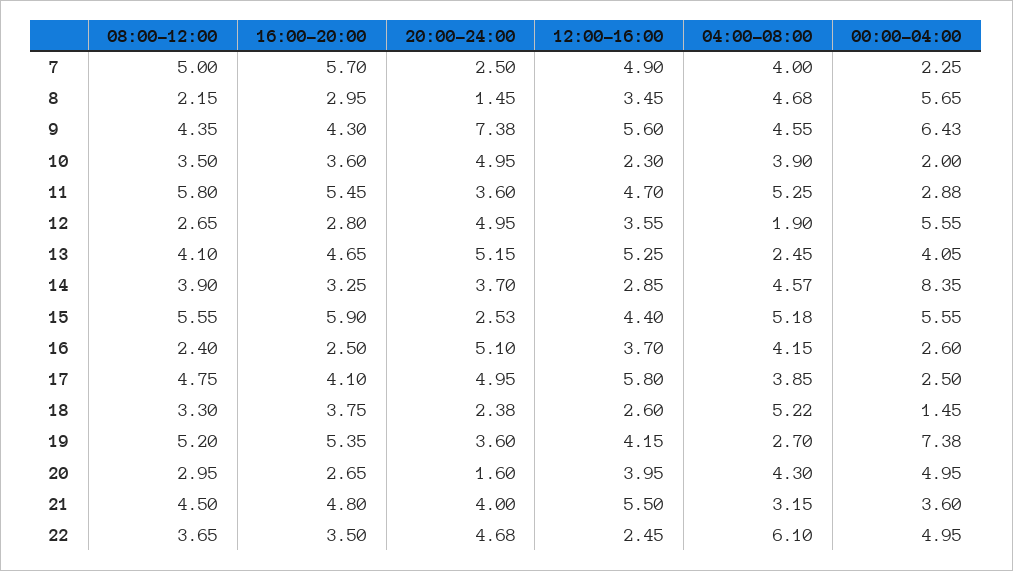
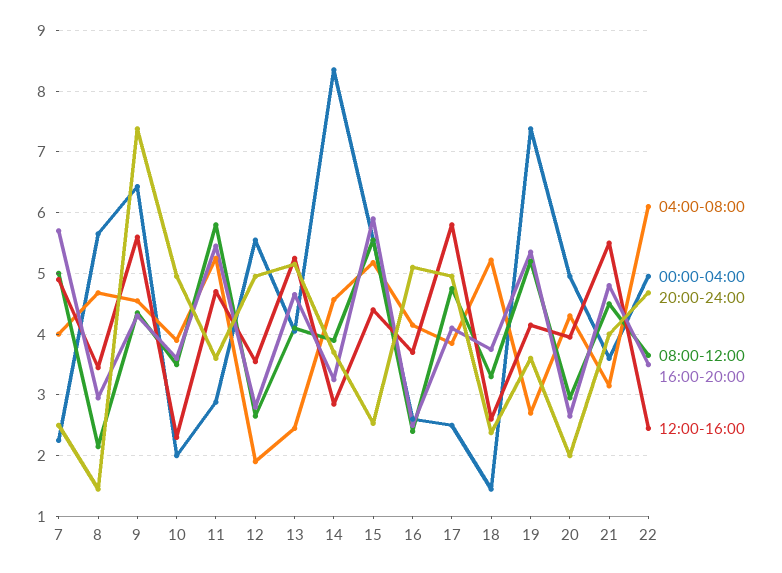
20:00-24:00, 20: 1.6 -> 2

